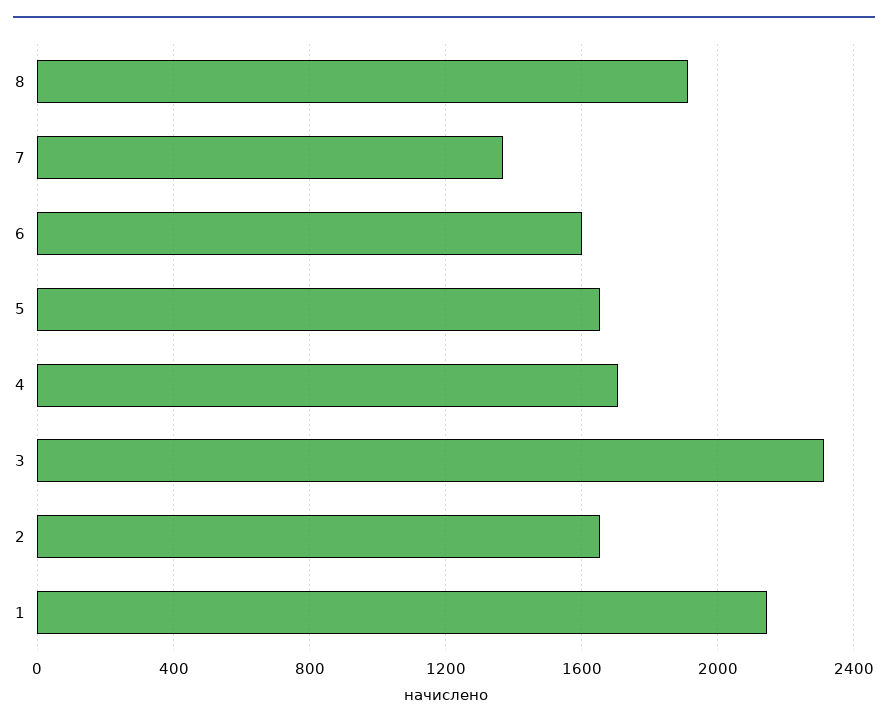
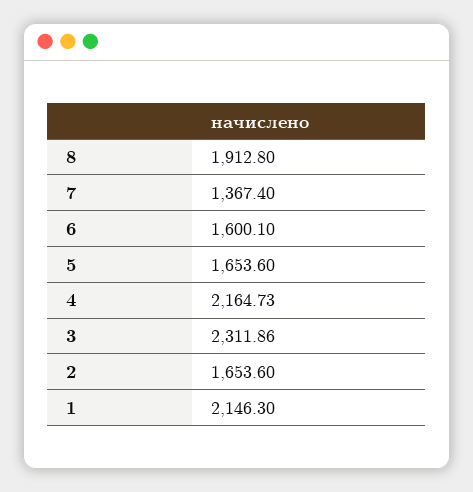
4: 1700 -> 2164.73

